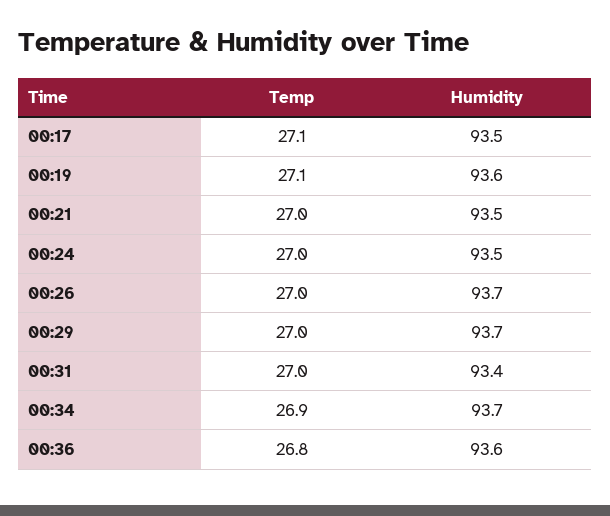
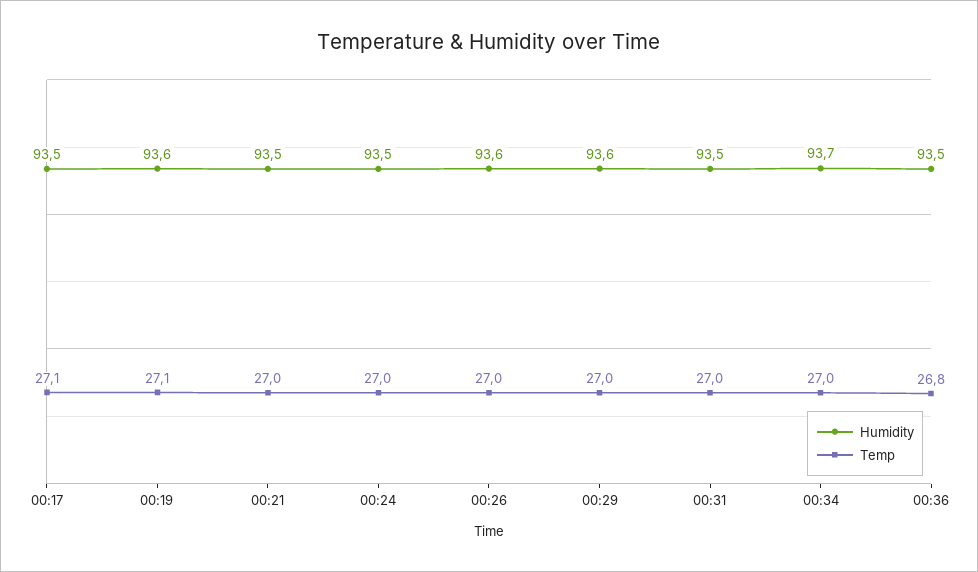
Humidity, 00:26: 93.7 -> 93.6
Humidity, 00:29: 93.7 -> 93.6
Humidity, 00:31: 93.4 -> 93.5
Temp, 00:34: 26.9 -> 27
Humidity, 00:36: 93.6 -> 93.5

